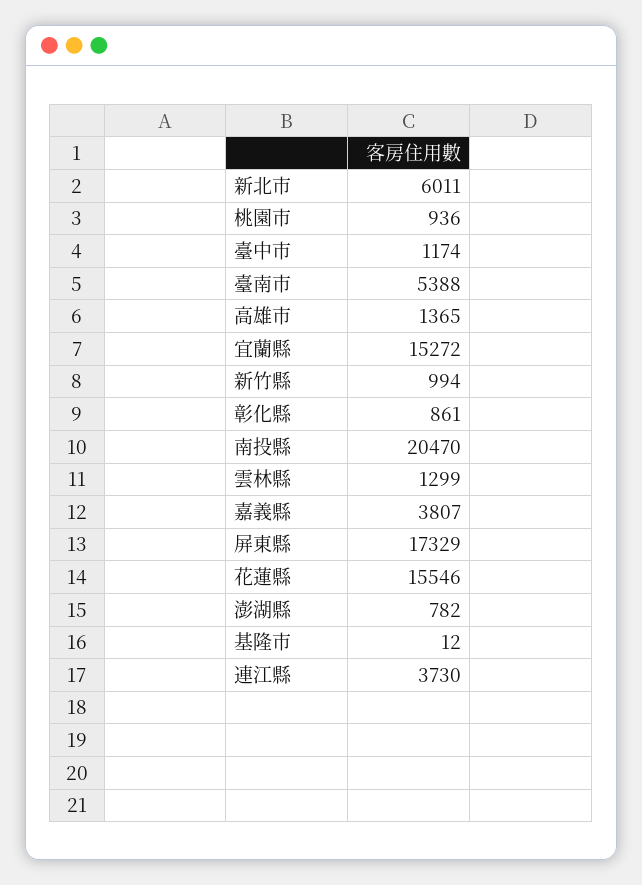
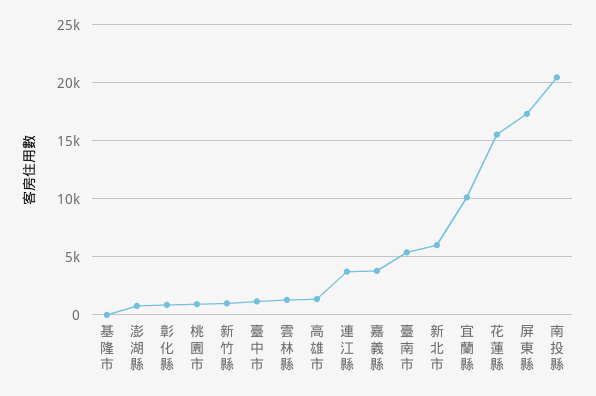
宜蘭縣: 15272 -> 10000

